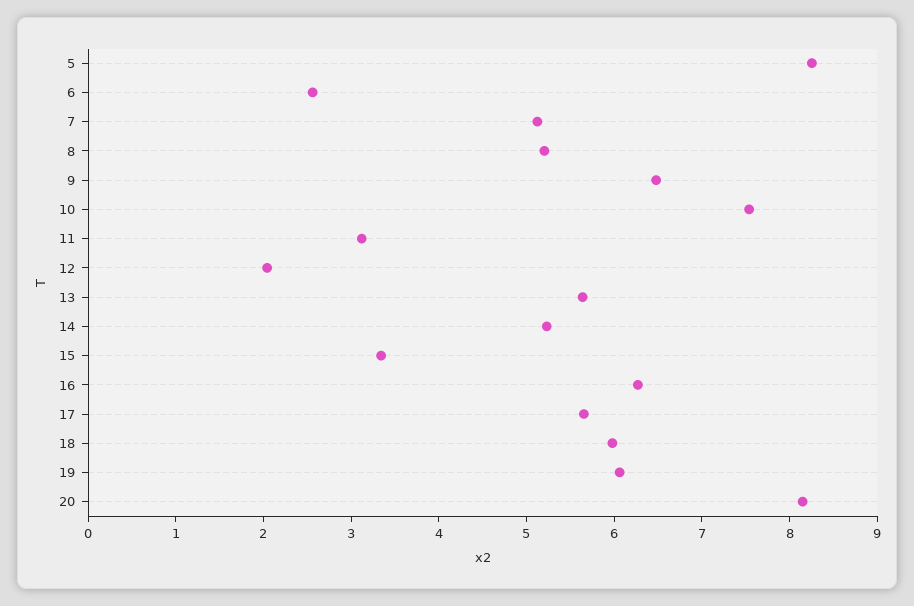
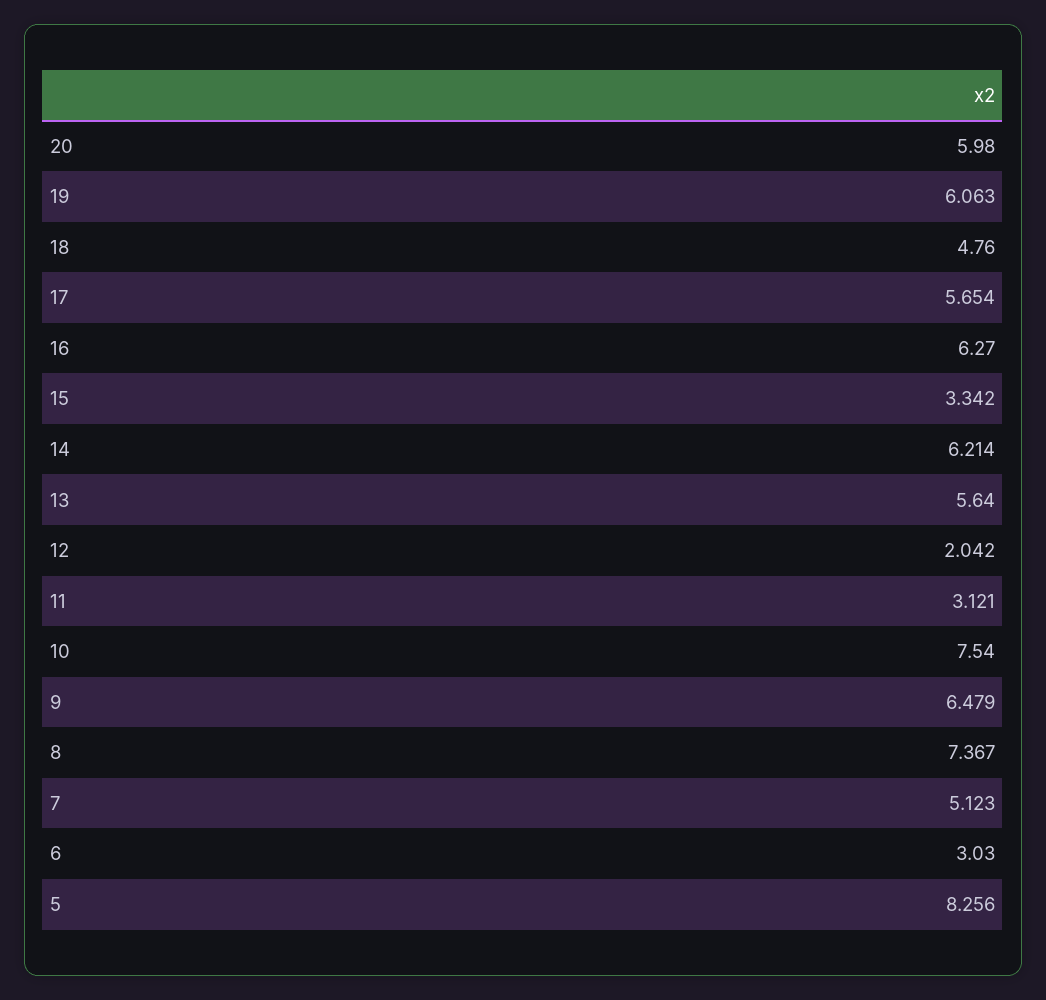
6: 2.6 -> 3.03
8: 5.2 -> 7.367
14: 5.2 -> 6.214
18: 6 -> 4.76
20: 8.2 -> 5.98

